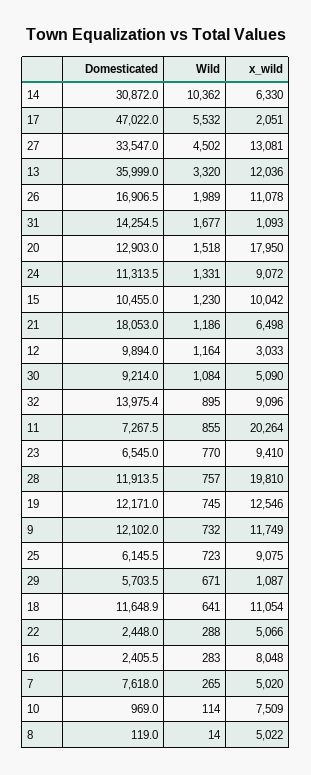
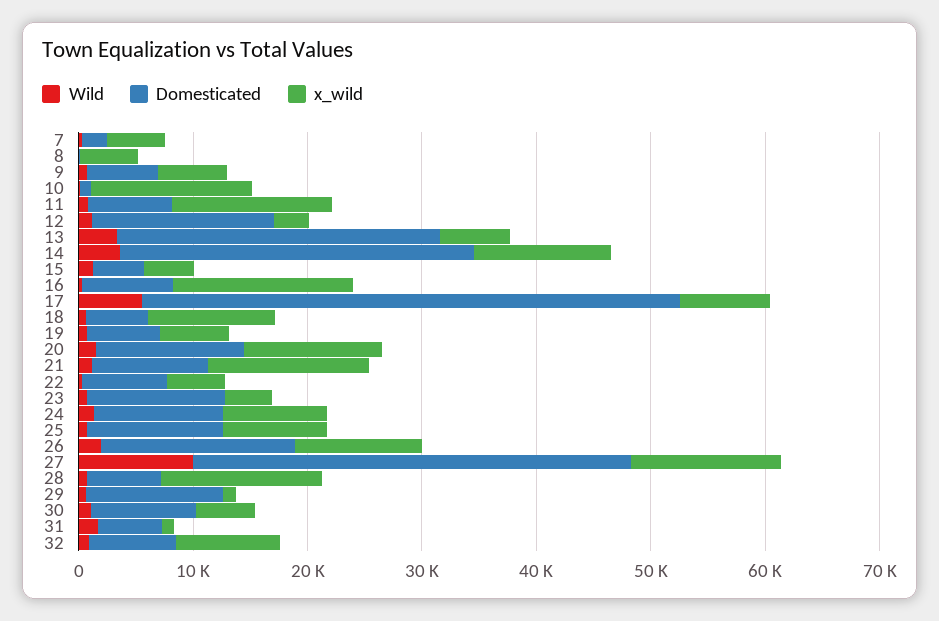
Wild, 14: 10362 -> 4000
x_wild, 14: 6330 -> 12000
x_wild, 17: 2051 -> 8000
Domesticated, 27: 33547 -> 38000
Wild, 27: 4502 -> 10000
Domesticated, 13: 35999 -> 28000
x_wild, 13: 12036 -> 6000
Domesticated, 31: 14254.5 -> 6000
x_wild, 20: 17950 -> 12000
Domesticated, 15: 10455 -> 4000
x_wild, 15: 10042 -> 4000
Domesticated, 21: 18053 -> 10000
x_wild, 21: 6498 -> 14000
Domesticated, 12: 9894 -> 16000
Domesticated, 32: 13975.4 -> 8000
x_wild, 11: 20264 -> 14000
Domesticated, 23: 6545 -> 12000
x_wild, 23: 9410 -> 4000
Domesticated, 28: 11913.5 -> 6000
x_wild, 28: 19810 -> 14000
Domesticated, 19: 12171 -> 6000
x_wild, 19: 12546 -> 6000
Domesticated, 9: 12102 -> 6000
x_wild, 9: 11749 -> 6000
Domesticated, 25: 6145.5 -> 12000
Domesticated, 29: 5703.5 -> 12000
Domesticated, 18: 11648.9 -> 6000
Domesticated, 22: 2448 -> 8000
Domesticated, 16: 2405.5 -> 8000
x_wild, 16: 8048 -> 16000
Domesticated, 7: 7618 -> 2000
x_wild, 10: 7509 -> 14000

